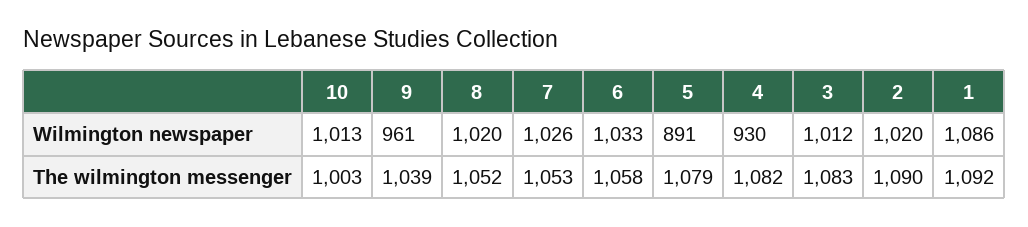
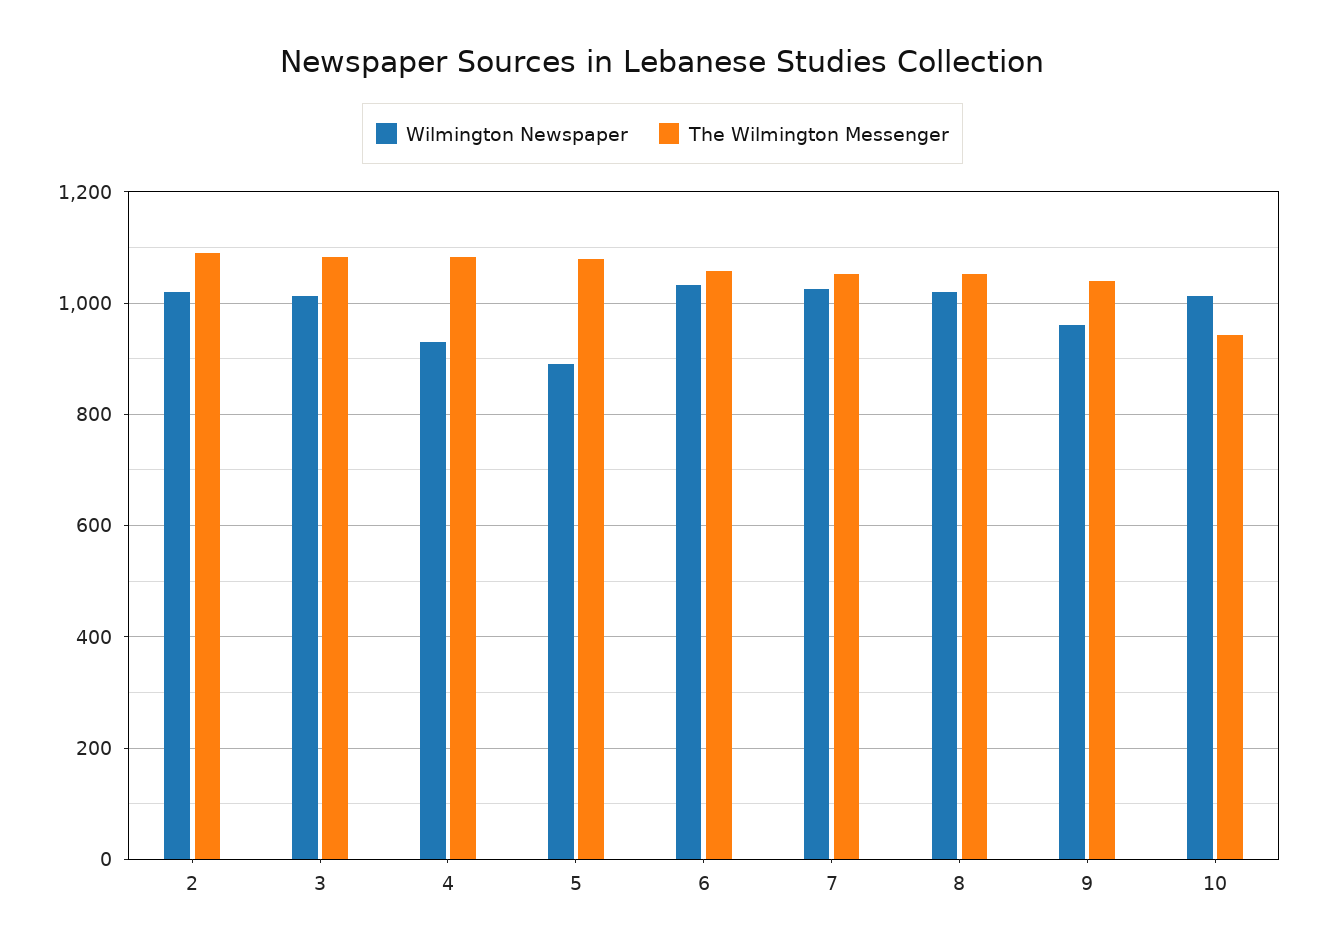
Wilmington newspaper, 1: 1086 -> none
The wilmington messenger, 10: 1003 -> 940
The wilmington messenger, 1: 1092 -> none

